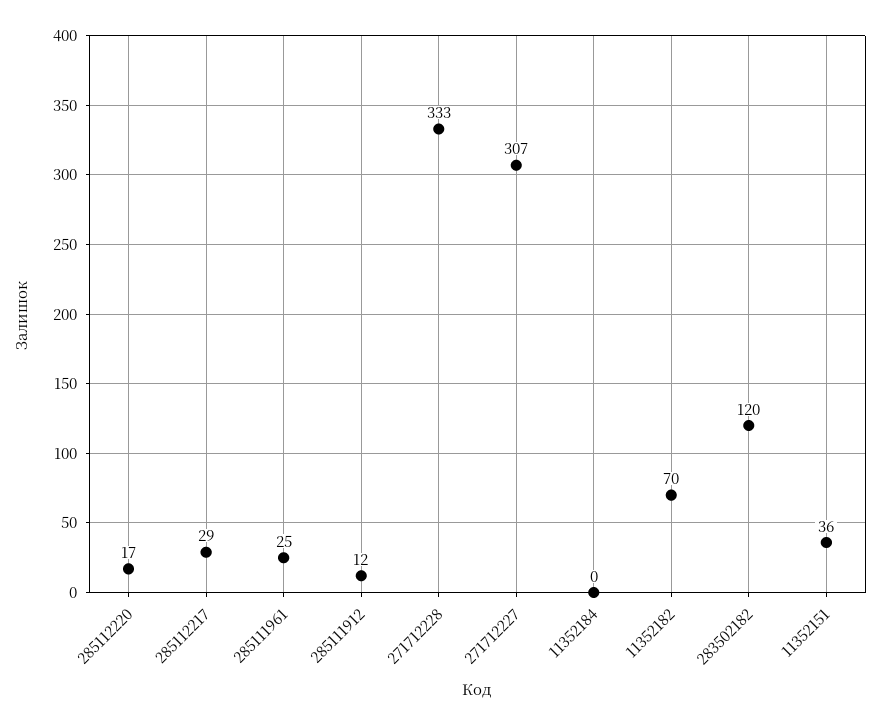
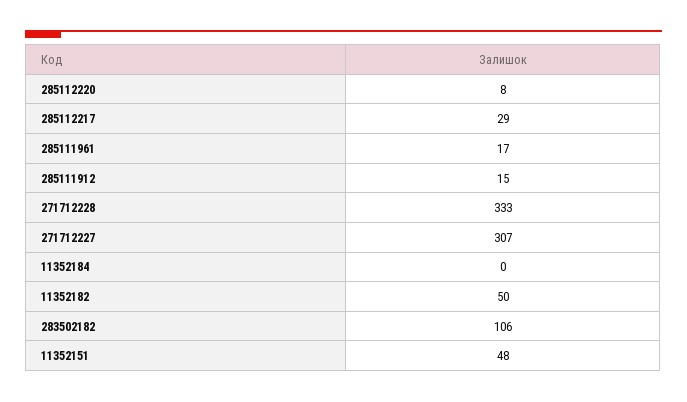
285112220: 17 -> 8
285111961: 25 -> 17
285111912: 12 -> 15
11352182: 70 -> 50
283502182: 120 -> 106
11352151: 36 -> 48

